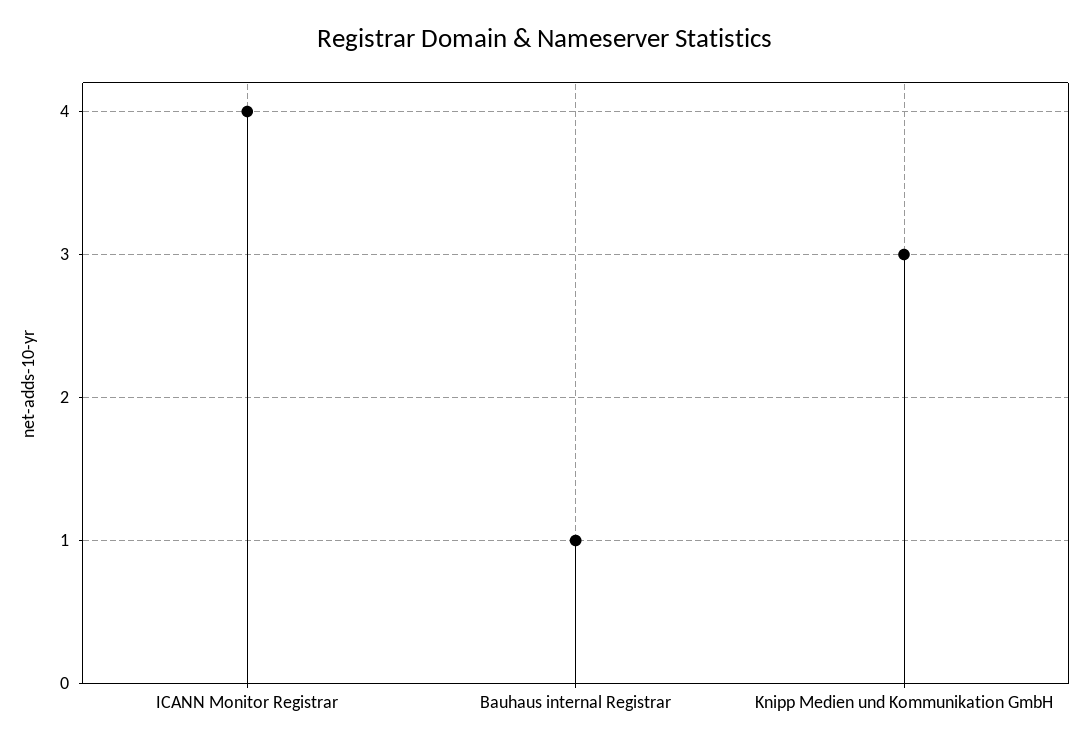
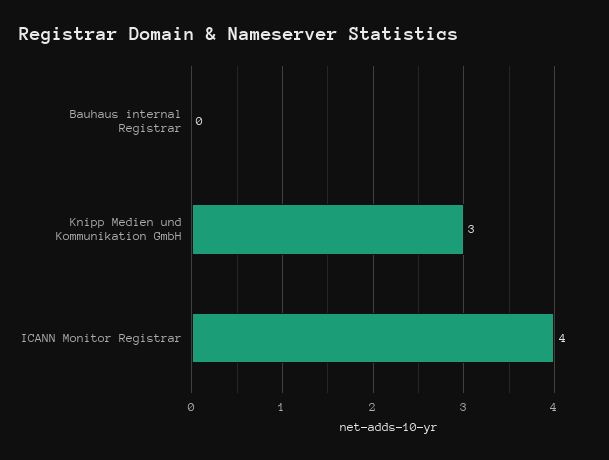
Bauhaus internal Registrar: 1 -> 0

